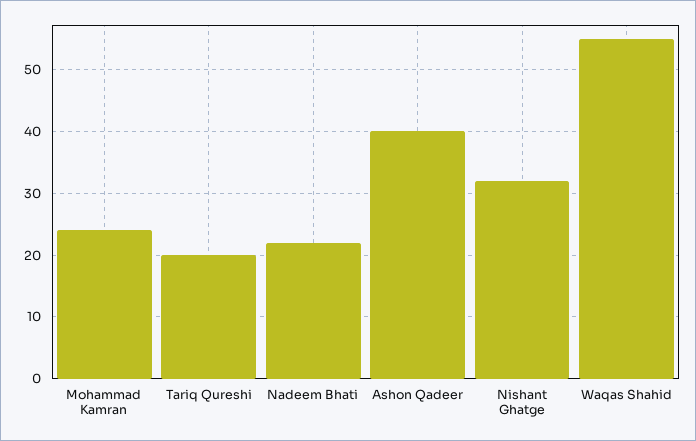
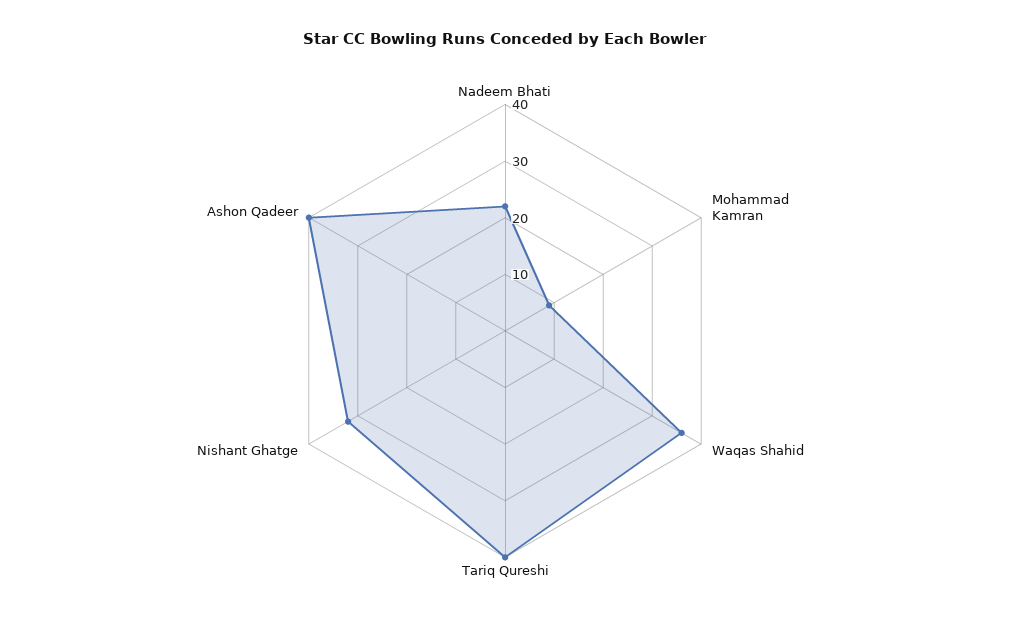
Mohammad Kamran: 24 -> 10
Tariq Qureshi: 20 -> 40
Waqas Shahid: 55 -> 35

